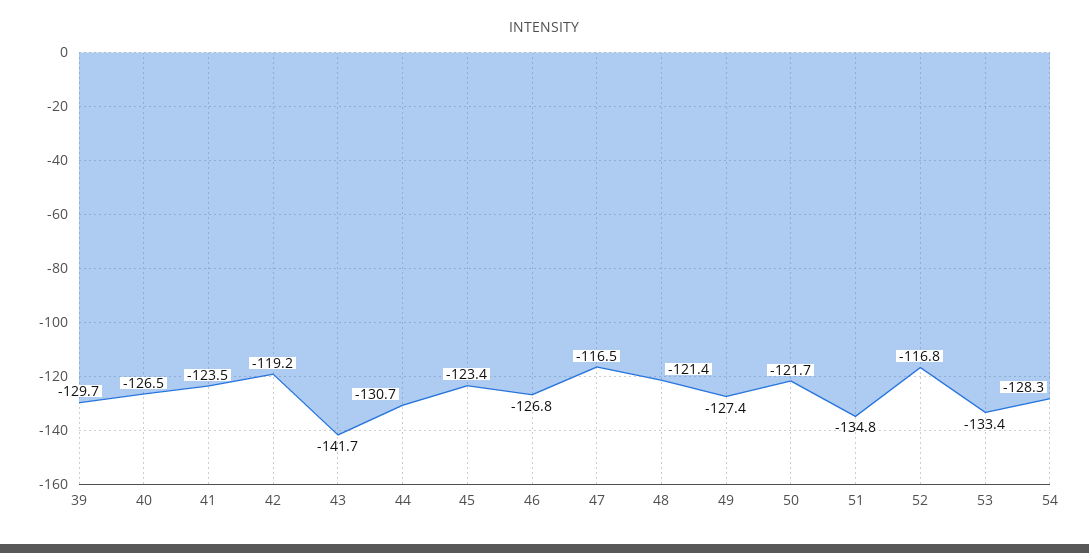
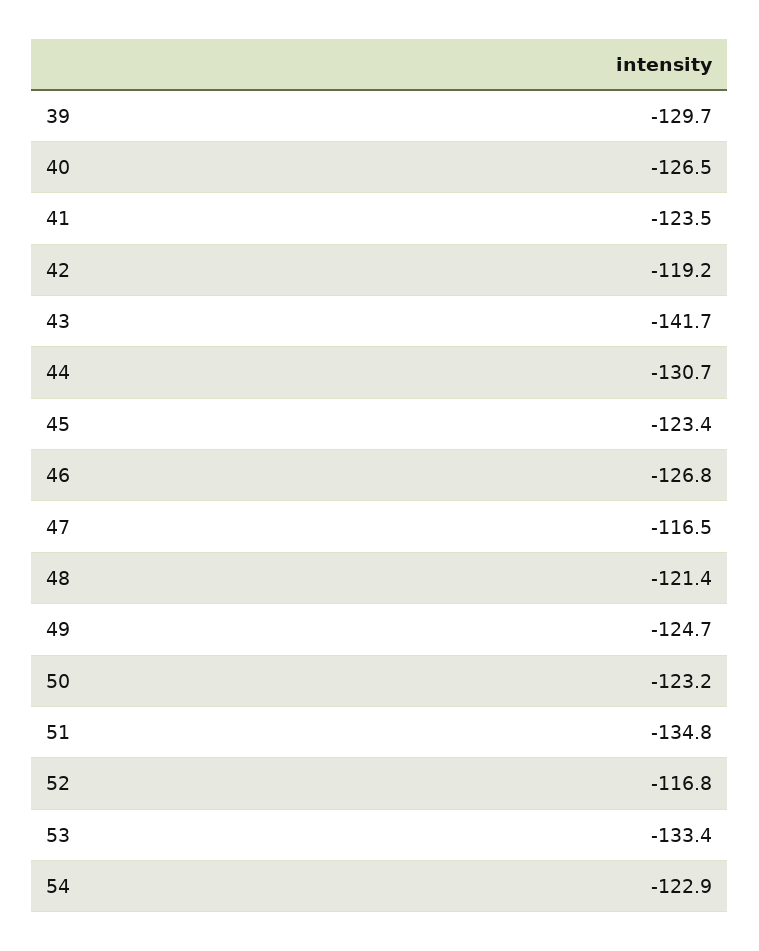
49: -127.4 -> -124.7
50: -121.7 -> -123.2
54: -128.3 -> -122.9

